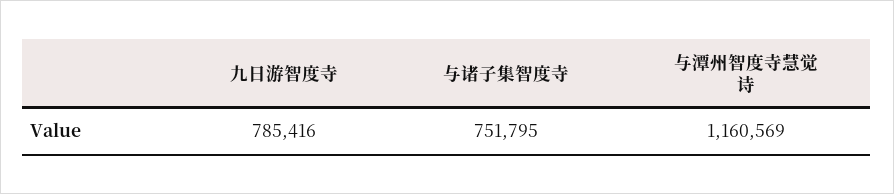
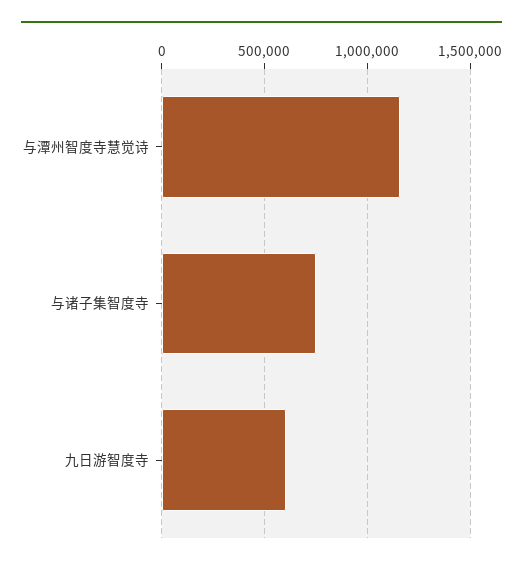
九日游智度寺: 785416 -> 600000

